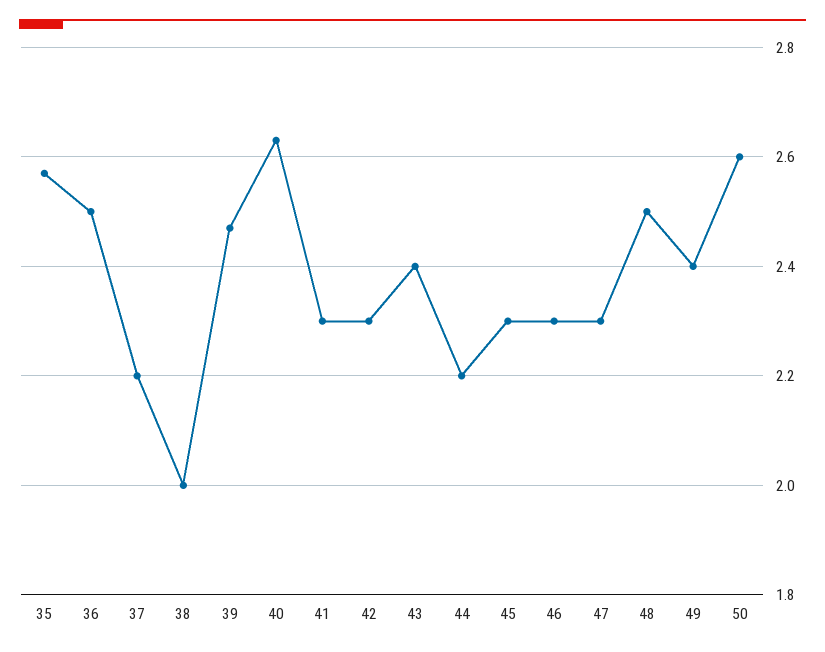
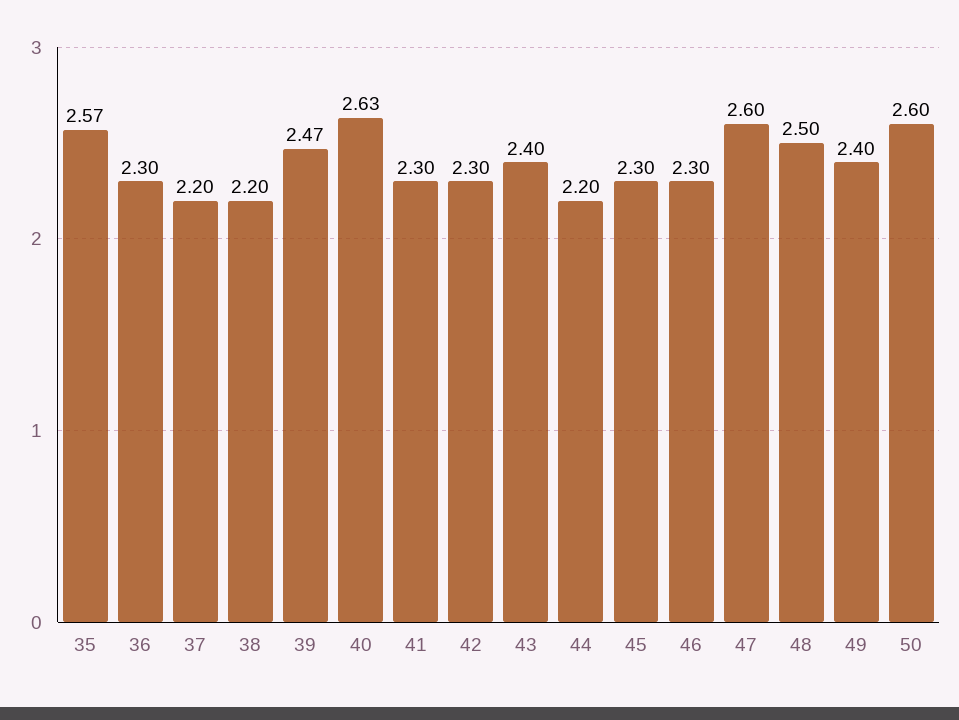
36: 2.5 -> 2.3
38: 2 -> 2.2
47: 2.3 -> 2.6

